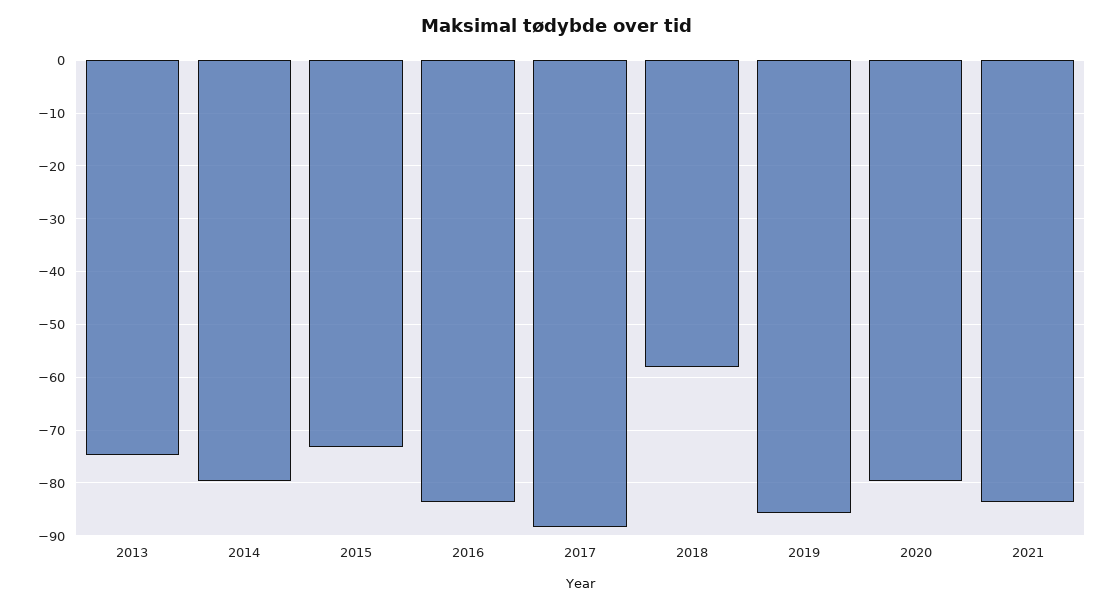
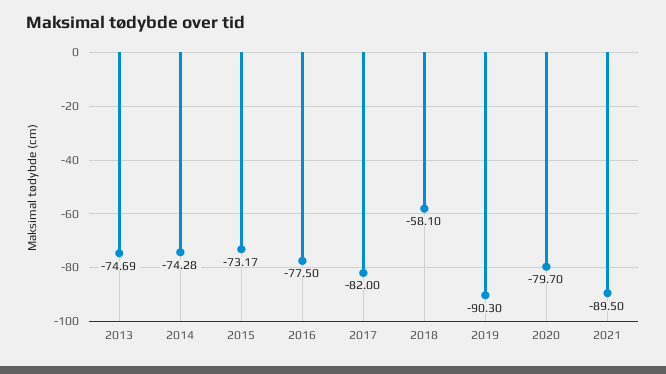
2014: -80 -> -74.28
2016: -84 -> -77.5
2017: -88 -> -82
2019: -86 -> -90.3
2021: -84 -> -89.5

